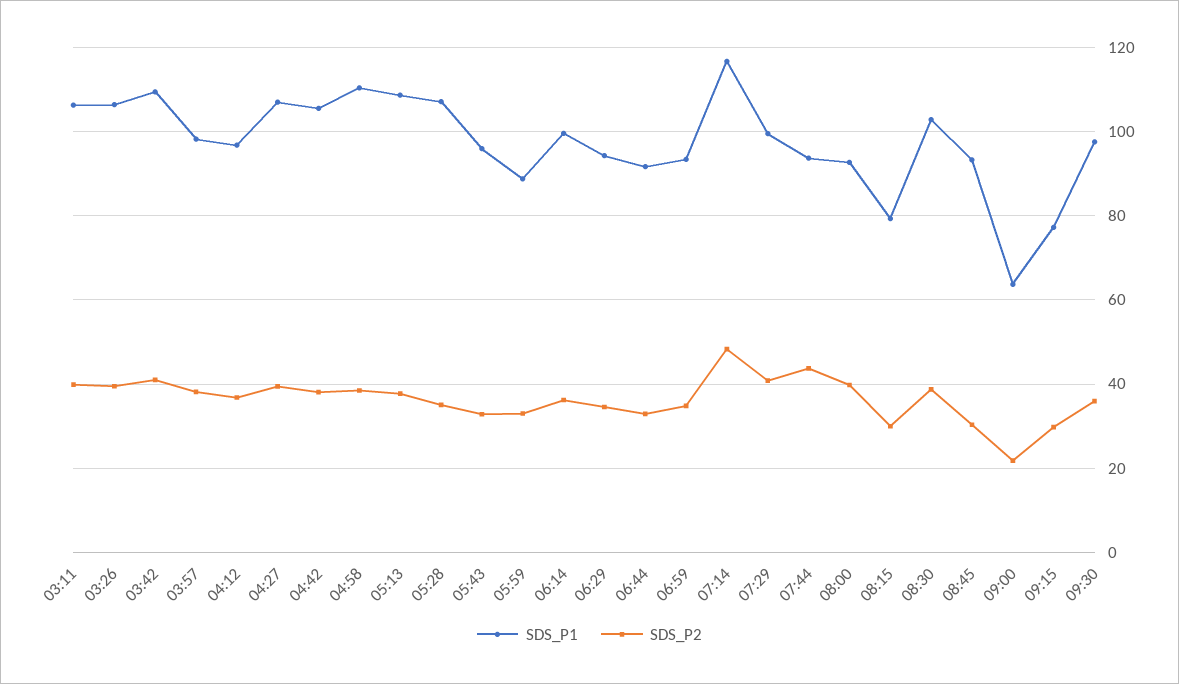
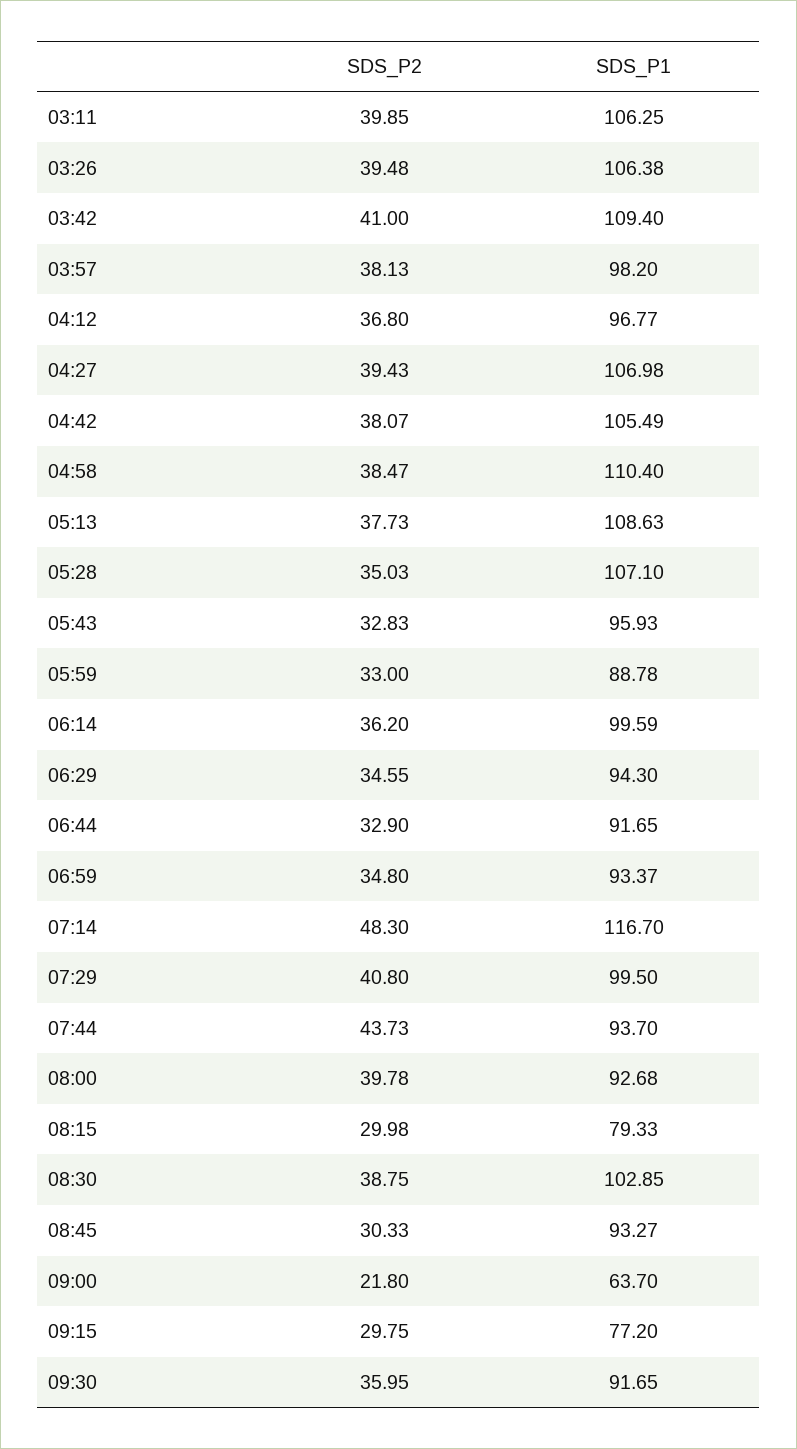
SDS_P1, 09:30: 98 -> 91.65

